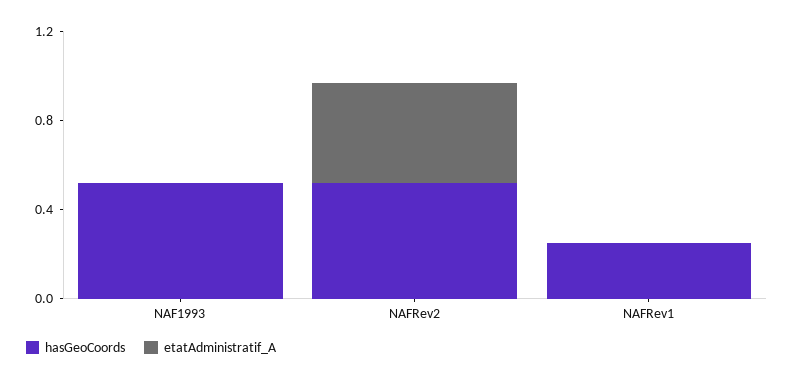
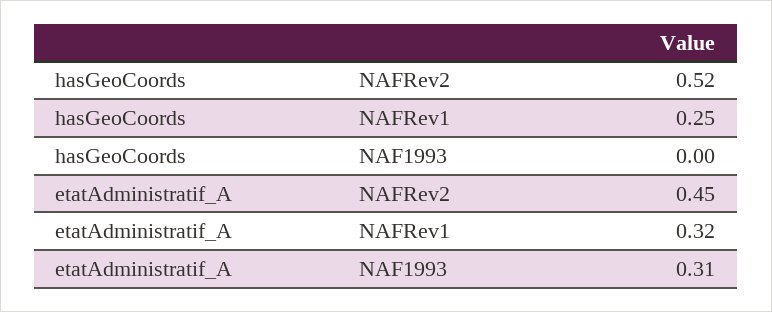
hasGeoCoords, NAF1993: 0.5 -> 0
etatAdministratif_A, NAF1993: 0 -> 0.31
etatAdministratif_A, NAFRev1: 0 -> 0.32

